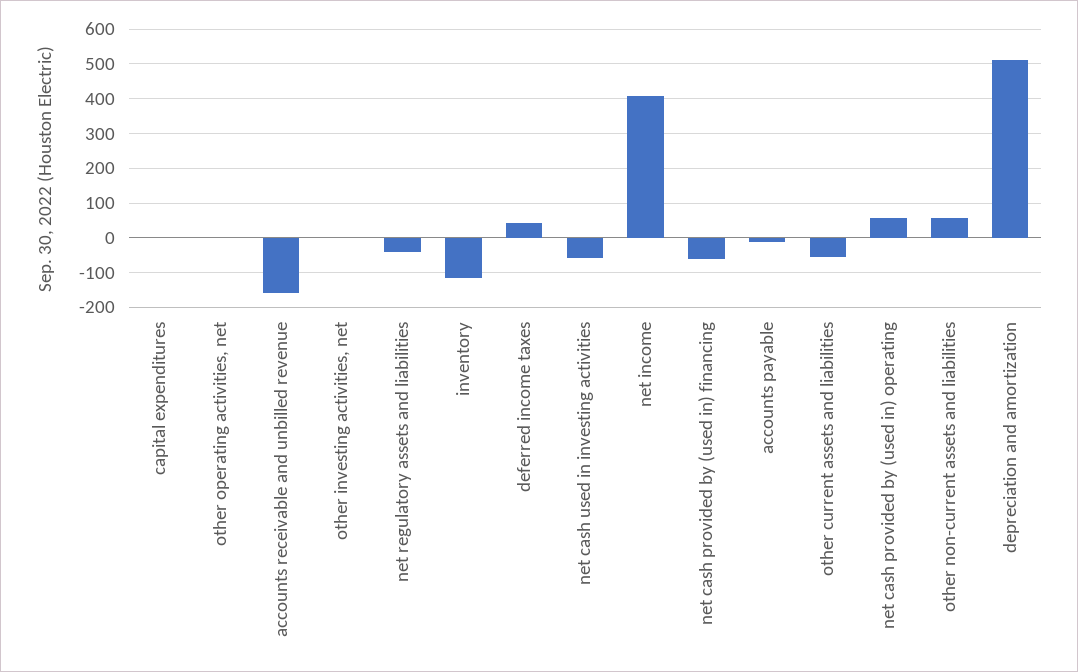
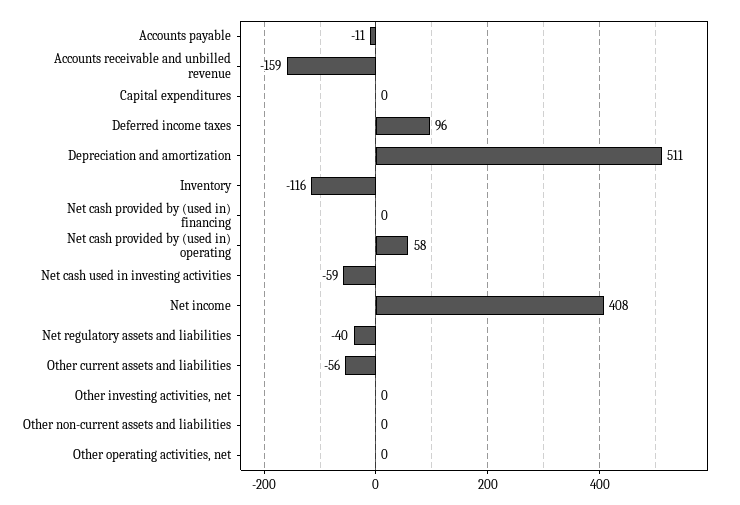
deferred income taxes: 40 -> 96
net cash provided by (used in) financing: -60 -> 0
other non-current assets and liabilities: 60 -> 0

